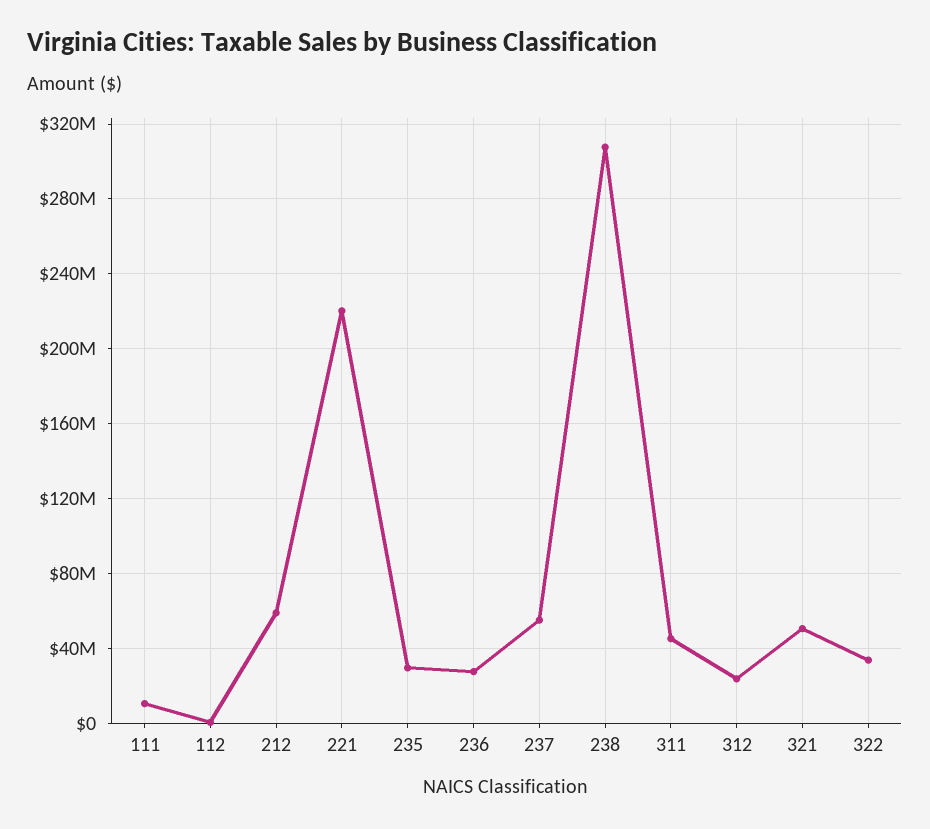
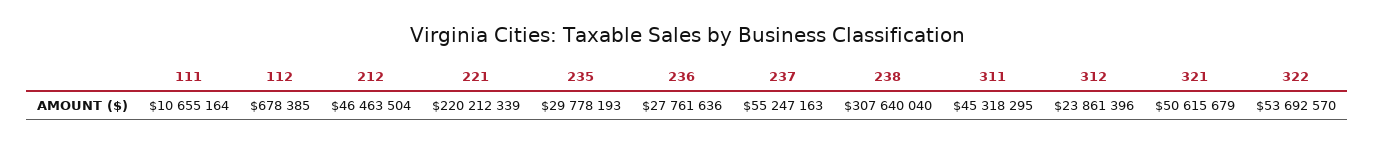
212: 60000000 -> 46463504
322: 35000000 -> 53692570

